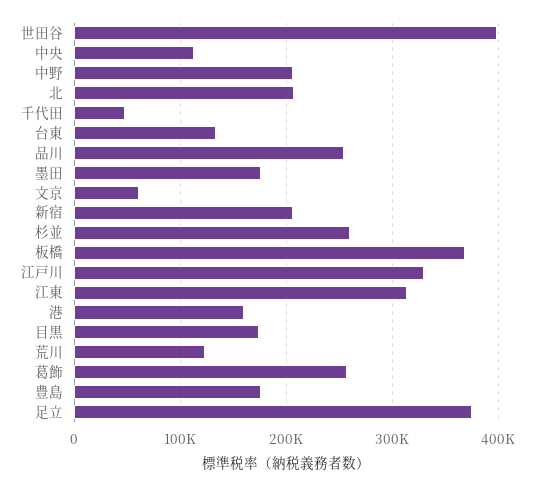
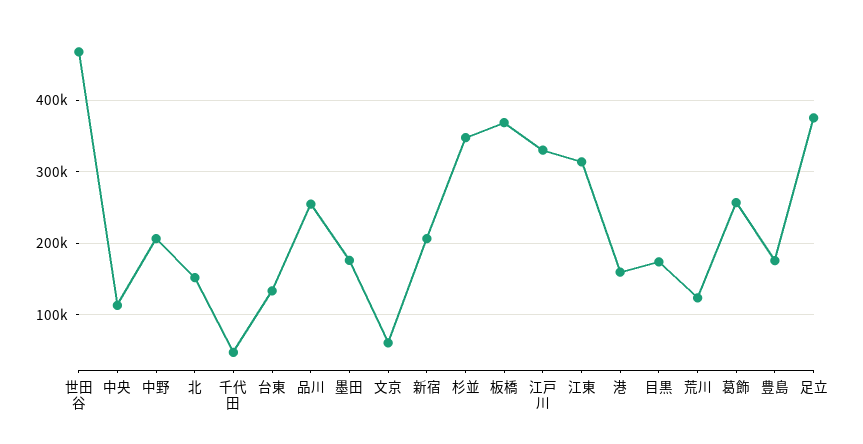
世田谷: 400000 -> 470000
北: 210000 -> 150000
杉並: 260000 -> 350000

